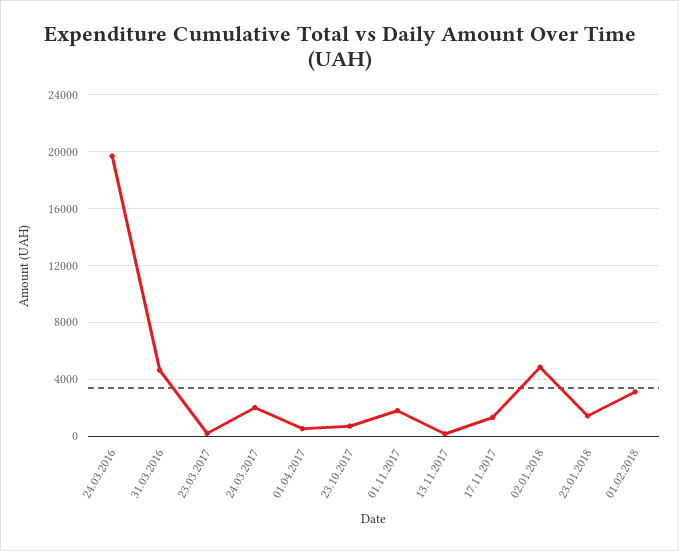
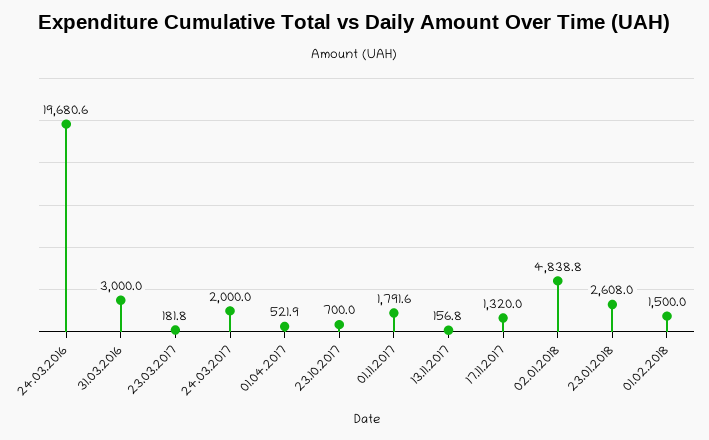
31.03.2016: 4500 -> 3000
23.01.2018: 1500 -> 2608
01.02.2018: 3000 -> 1500

